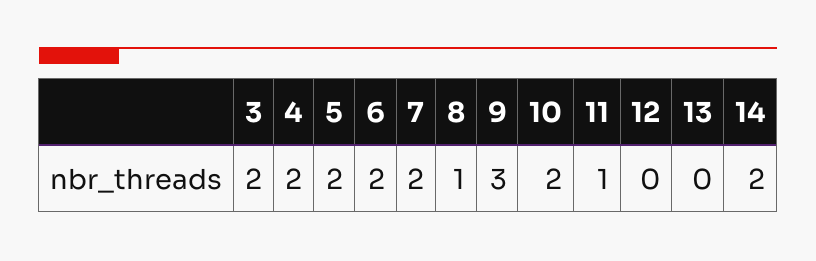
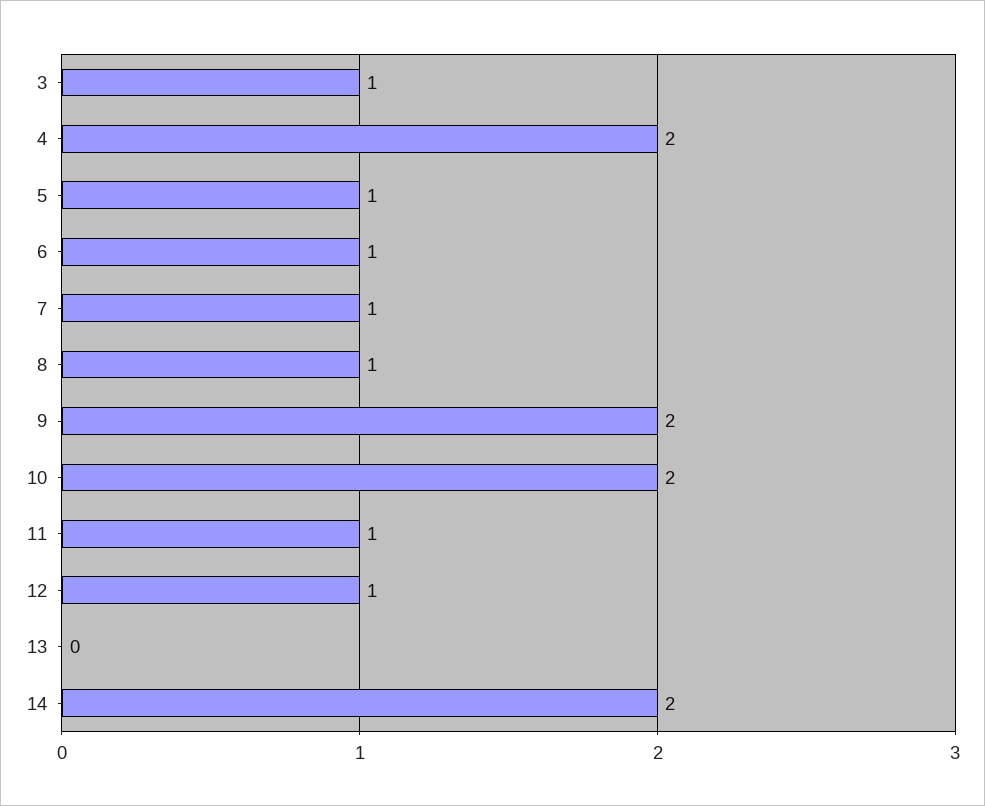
3: 2 -> 1
5: 2 -> 1
6: 2 -> 1
7: 2 -> 1
9: 3 -> 2
12: 0 -> 1

